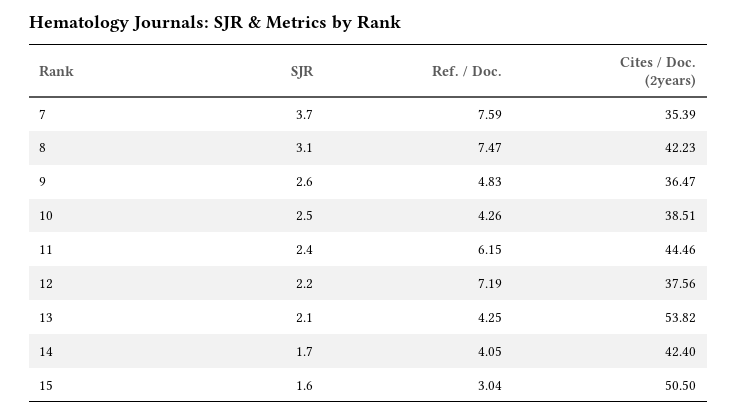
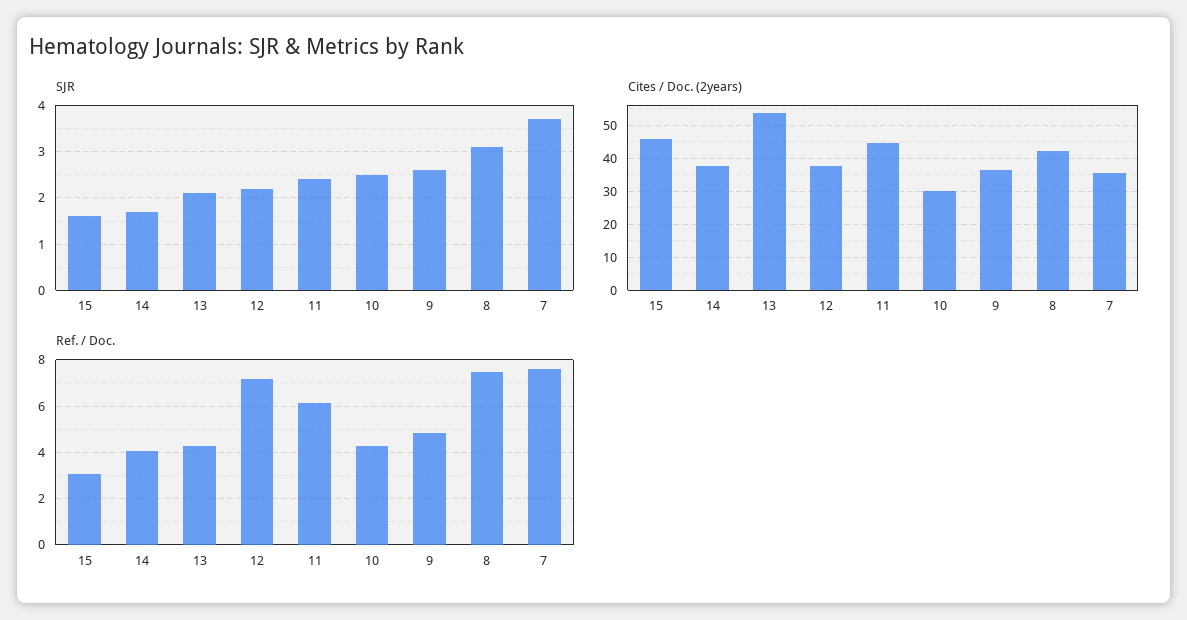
Cites / Doc. (2years), 10: 38.51 -> 30
Cites / Doc. (2years), 14: 42.4 -> 38
Cites / Doc. (2years), 15: 50.5 -> 46

